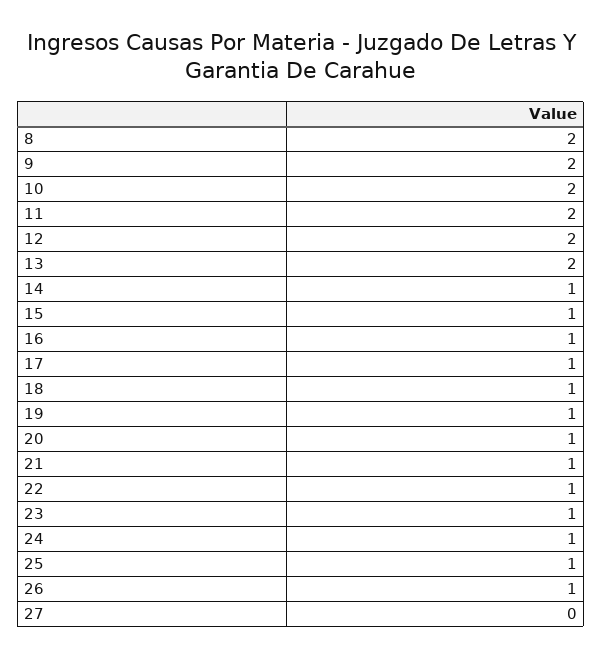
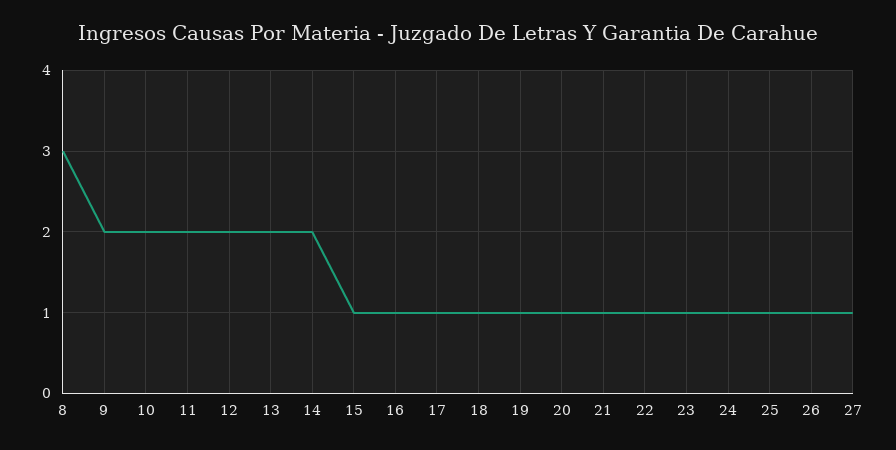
8: 2 -> 3
14: 1 -> 2
27: 0 -> 1

